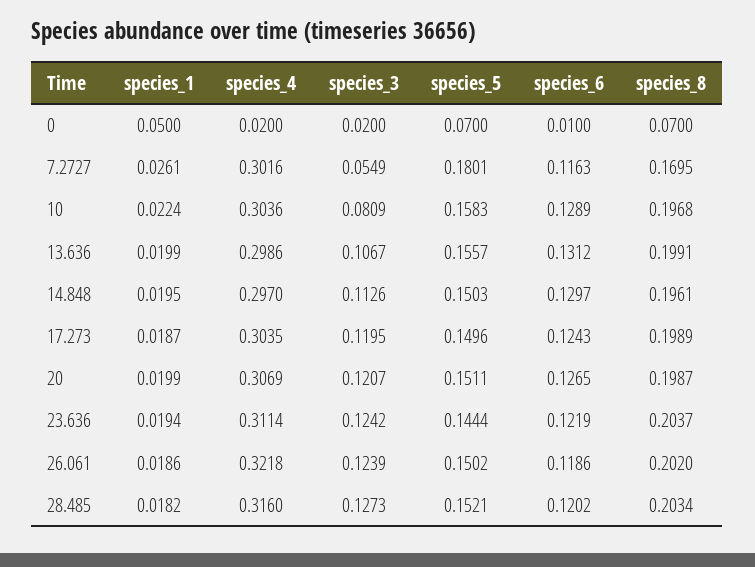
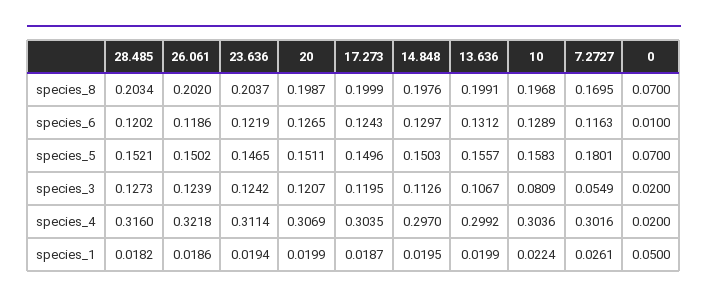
species_4, 13.636: 0.2986 -> 0.2992
species_8, 14.848: 0.1961 -> 0.1976
species_8, 17.273: 0.1989 -> 0.1999
species_5, 23.636: 0.1444 -> 0.1465

